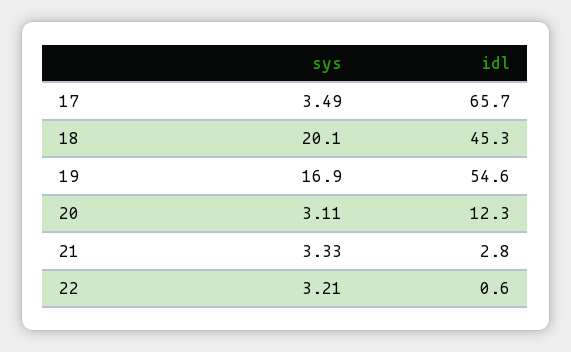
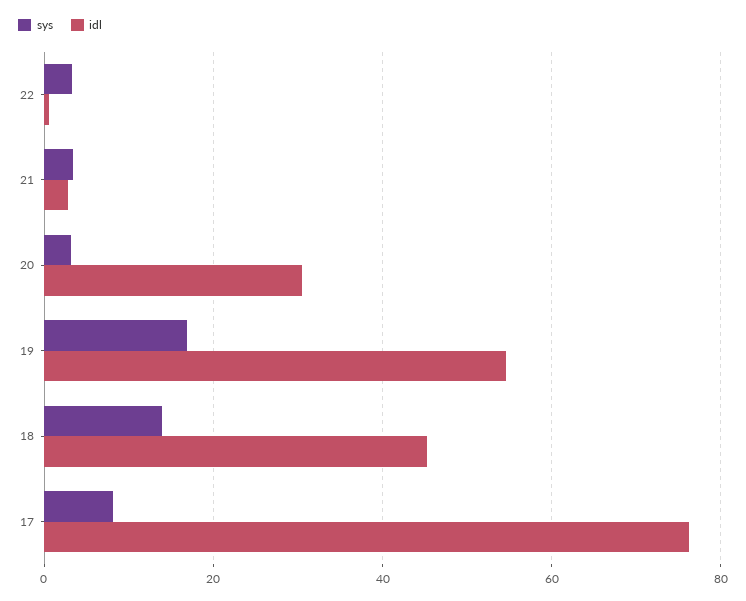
sys, 17: 3.49 -> 8
idl, 17: 65.7 -> 76
sys, 18: 20.1 -> 14
idl, 20: 12.3 -> 30

